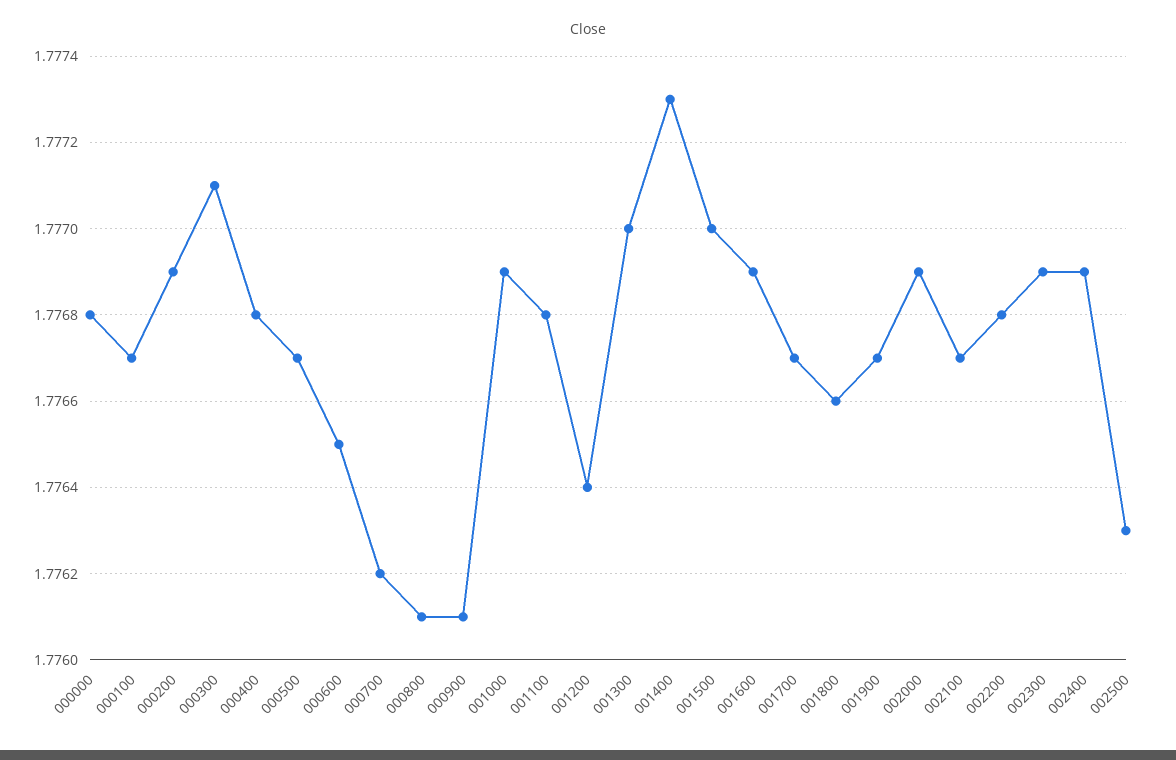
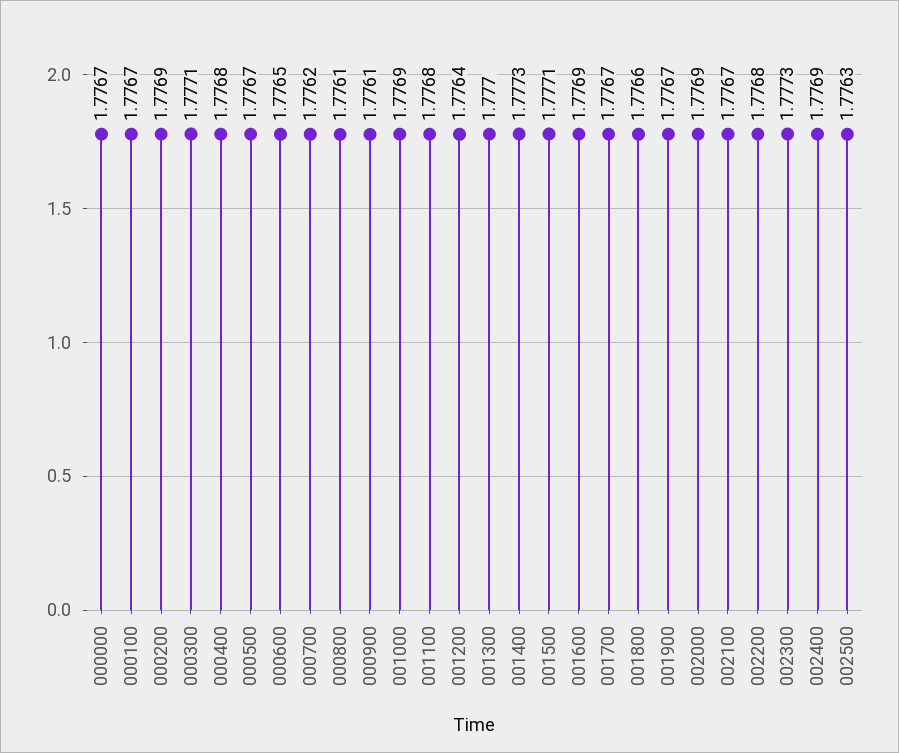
000000: 1.7768 -> 1.7767
001500: 1.777 -> 1.7771
002300: 1.7769 -> 1.7773

